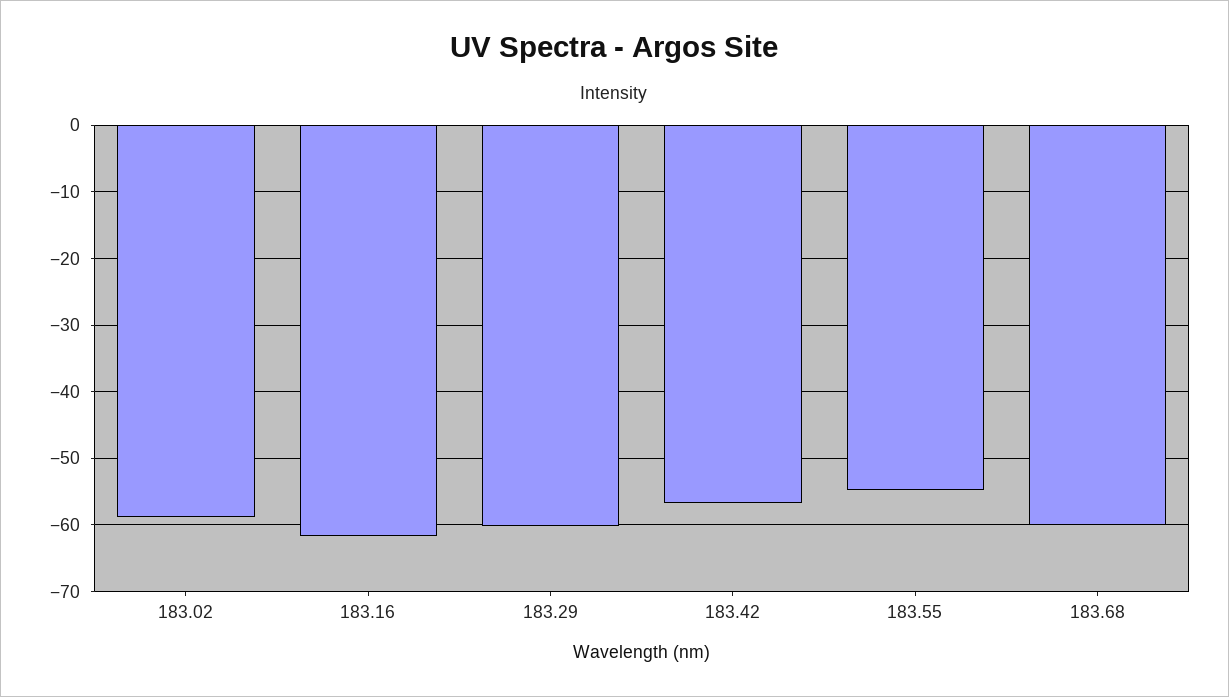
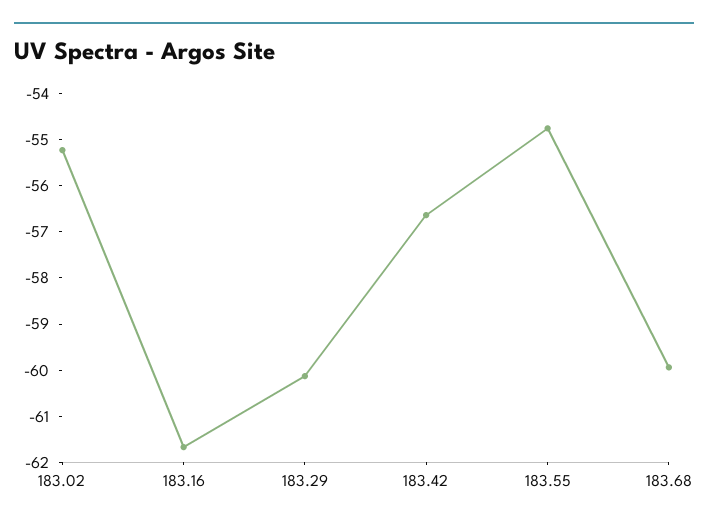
183.02: -59 -> -55.2

